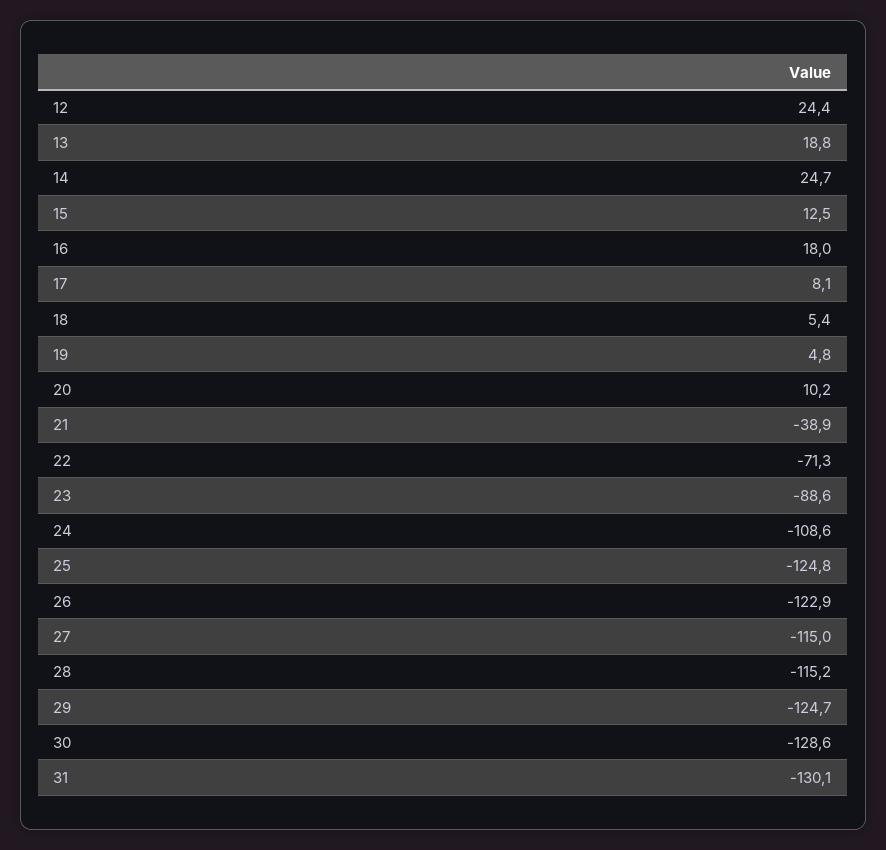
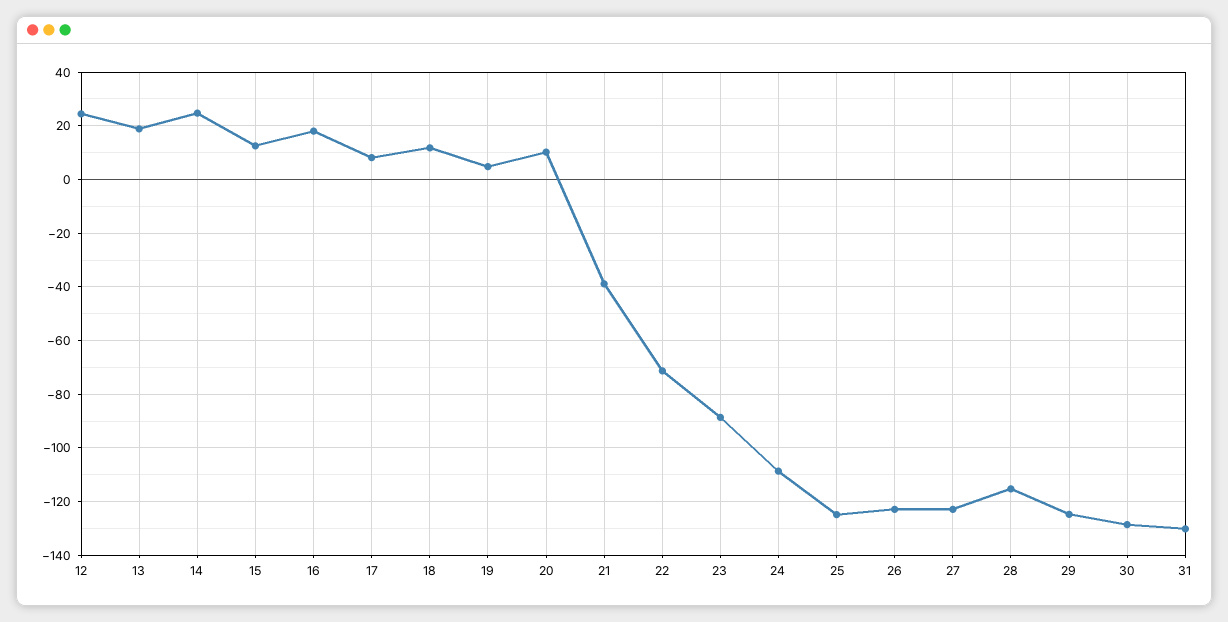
18: 5.4 -> 12.5
27: -115 -> -122.5

